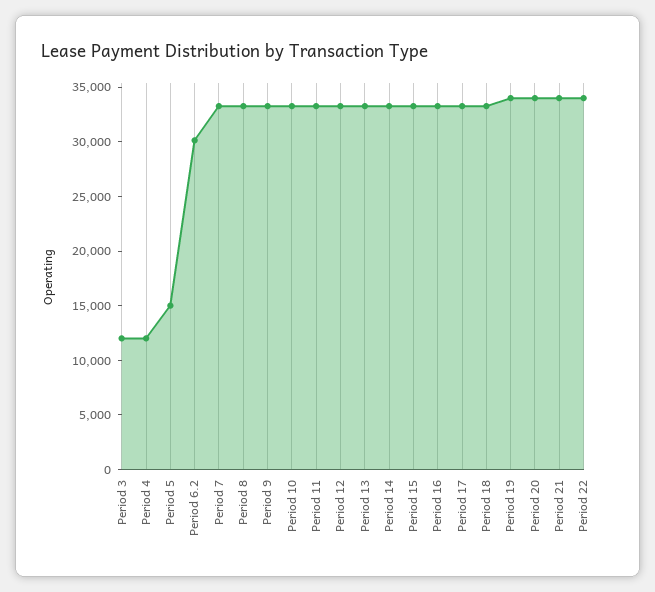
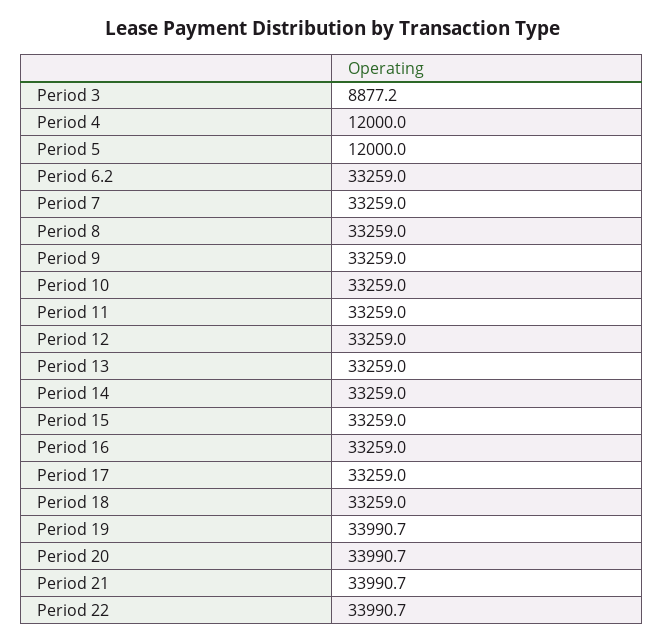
Period 3: 12000 -> 8877.2
Period 5: 15000 -> 12000
Period 6.2: 30000 -> 33259

